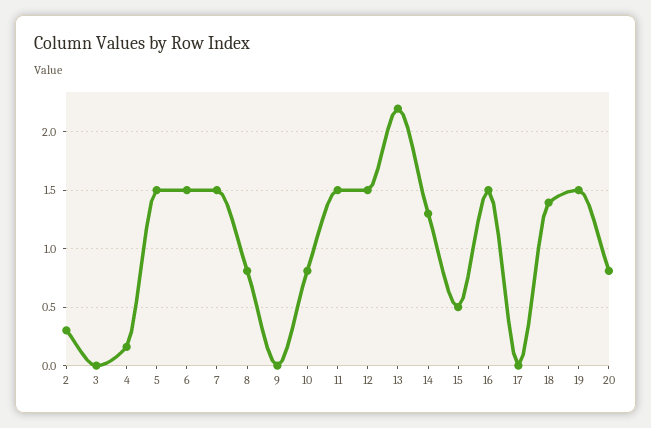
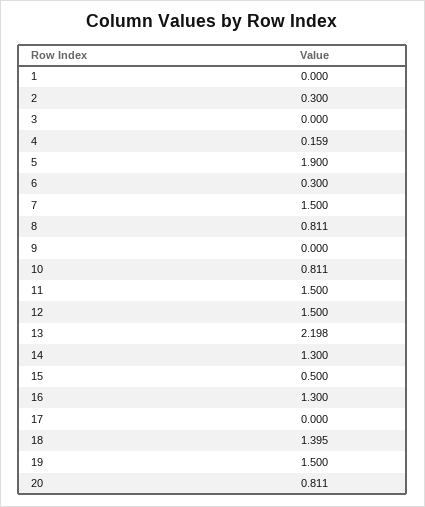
5: 1.5 -> 1.9
6: 1.5 -> 0.3
16: 1.5 -> 1.3
1: none -> 0

